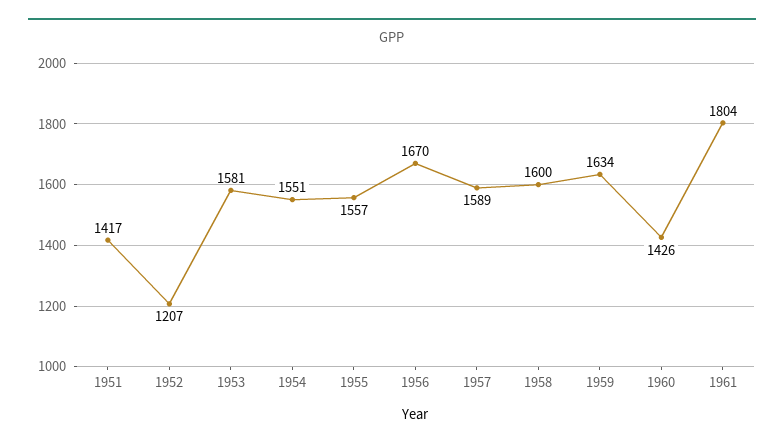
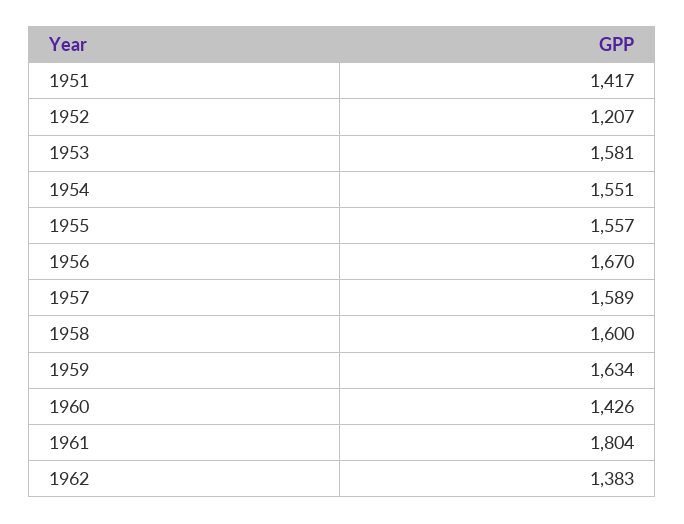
1962: none -> 1383

